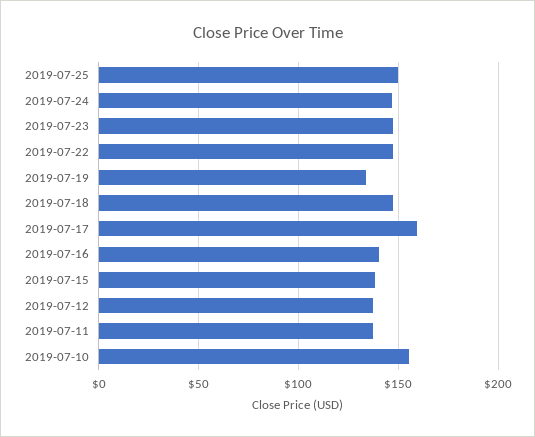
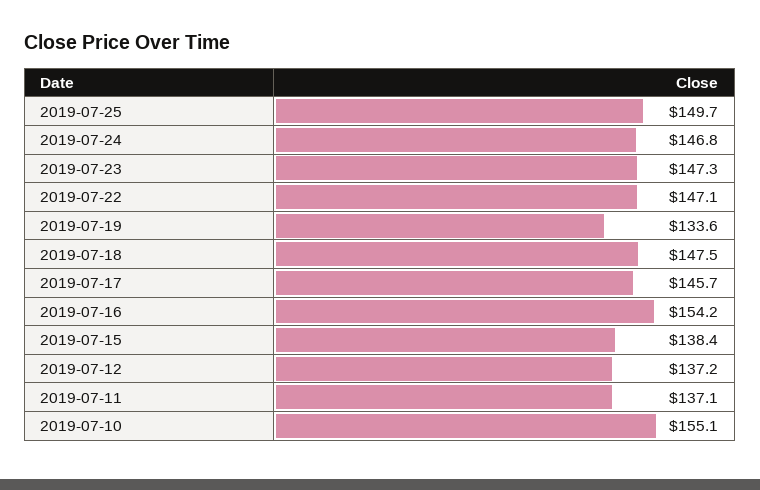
2019-07-17: 160 -> 145.7
2019-07-16: 140 -> 154.2

